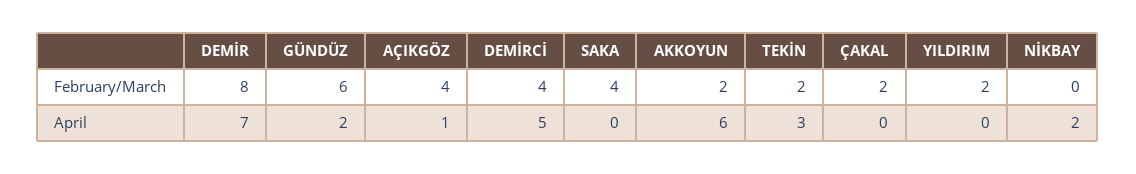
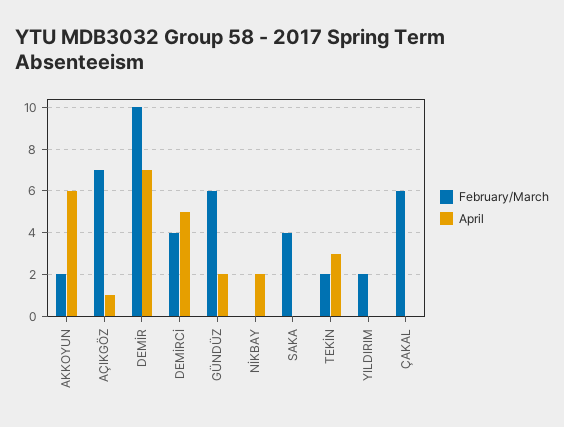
February/March, DEMİR: 8 -> 10
February/March, AÇIKGÖZ: 4 -> 7
February/March, ÇAKAL: 2 -> 6

